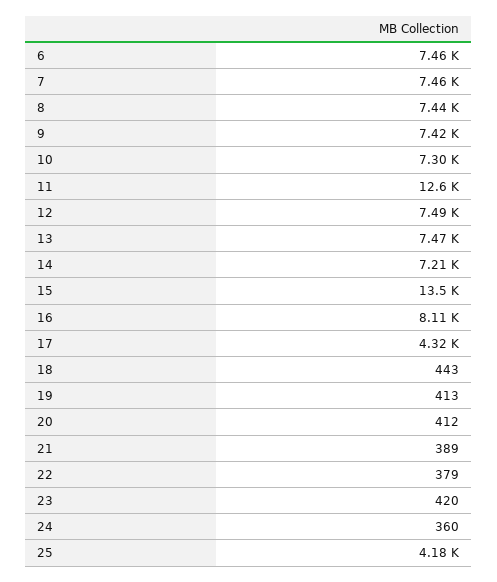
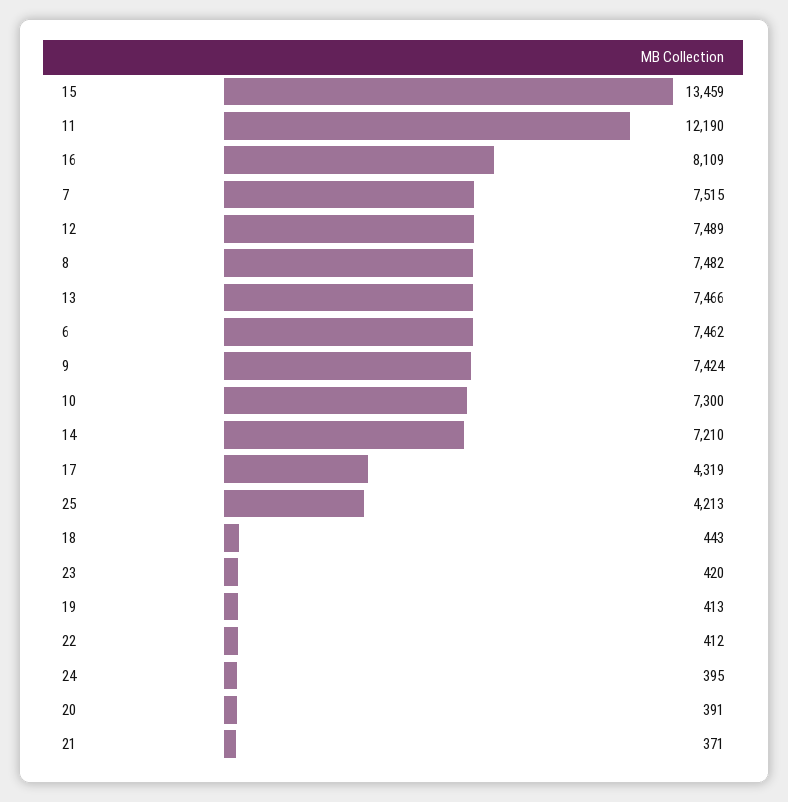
7: 7460 -> 7515
8: 7440 -> 7482
11: 12600 -> 12190
20: 412 -> 391
21: 389 -> 371
22: 379 -> 412
24: 360 -> 395
25: 4180 -> 4213

